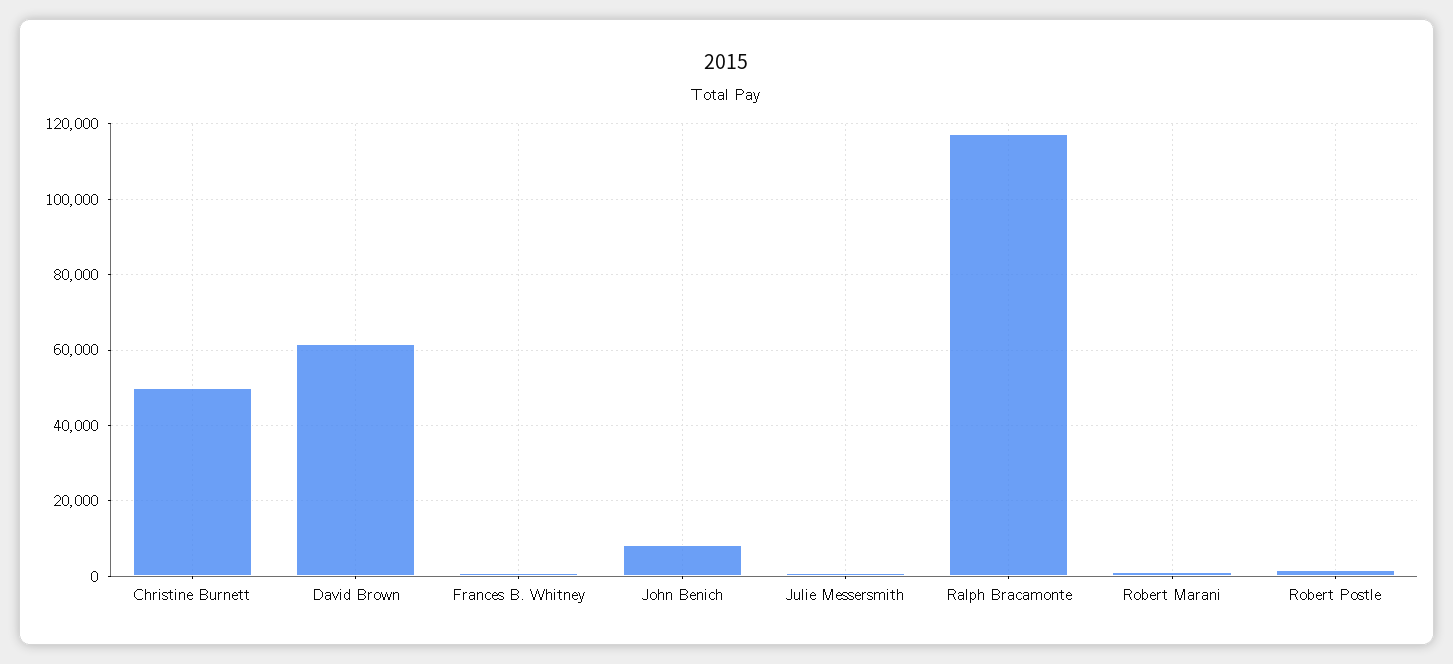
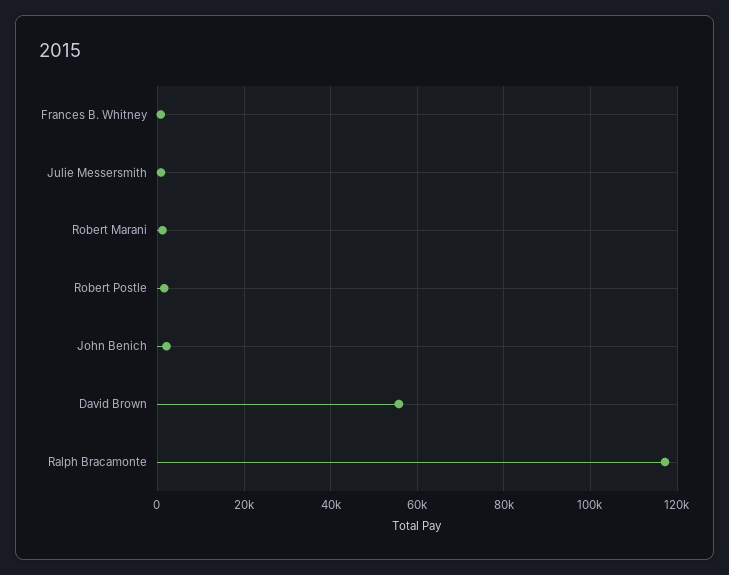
Christine Burnett: 50000 -> none
David Brown: 62000 -> 56000
John Benich: 8000 -> 2000

